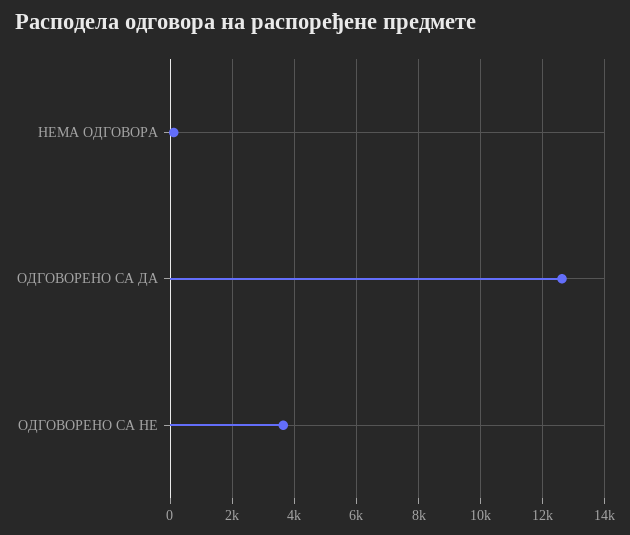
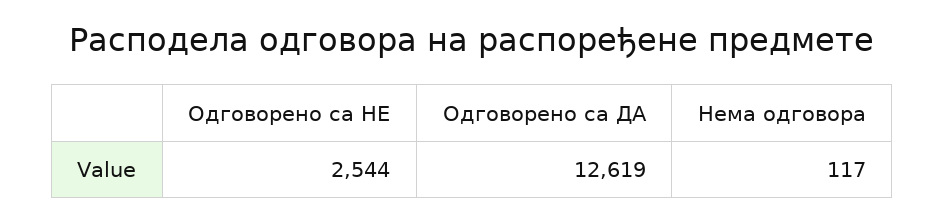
ОДГОВОРЕНО СА НЕ: 3600 -> 2544

